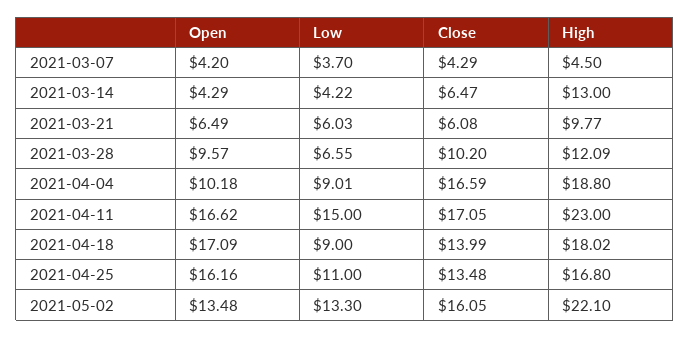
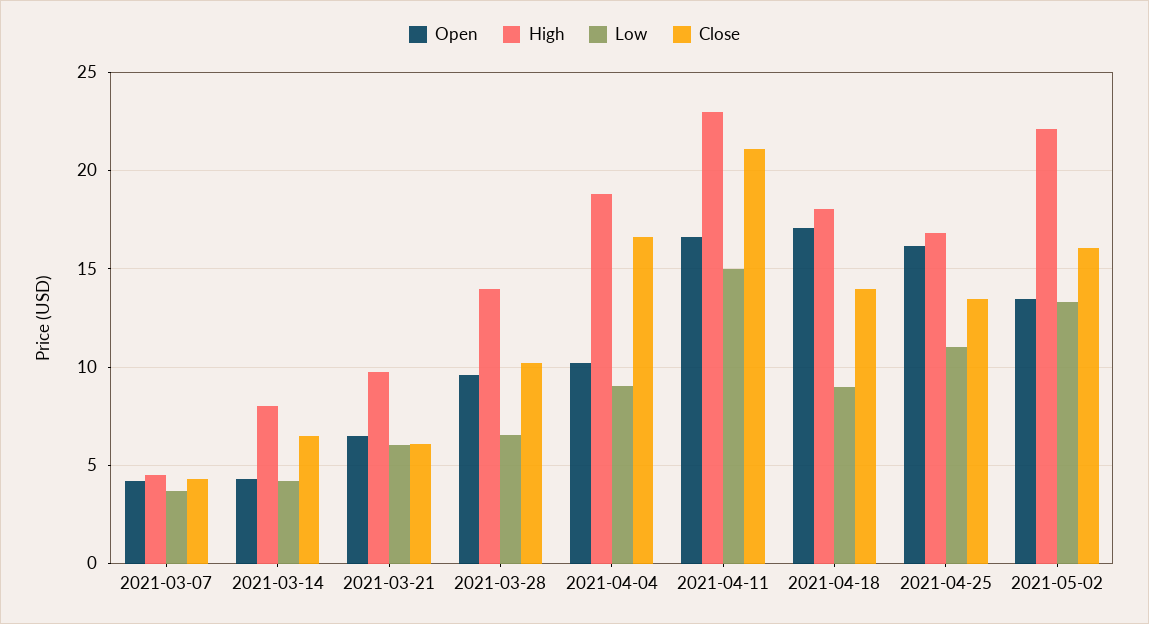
High, 2021-03-14: 13 -> 8
High, 2021-03-28: 12.09 -> 14
Close, 2021-04-11: 17.05 -> 21

